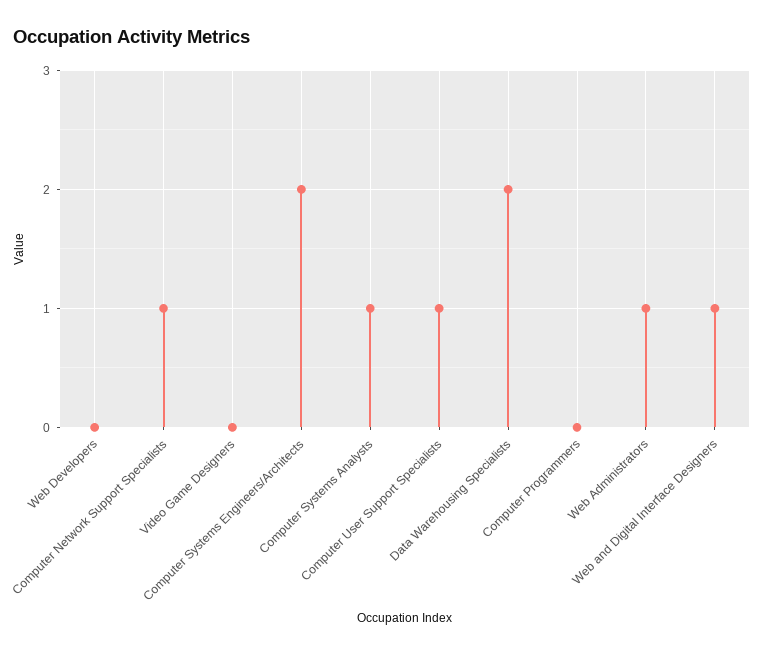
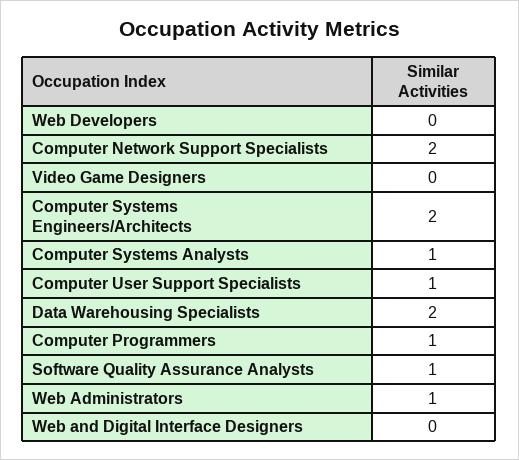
Computer Network Support Specialists: 1 -> 2
Computer Programmers: 0 -> 1
Web and Digital Interface Designers: 1 -> 0
Software Quality Assurance Analysts: none -> 1

